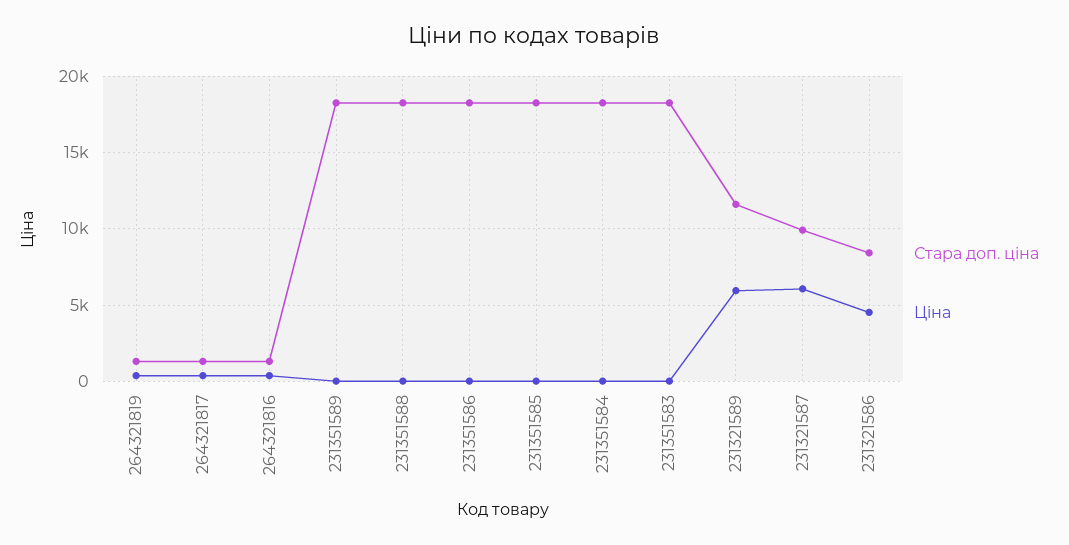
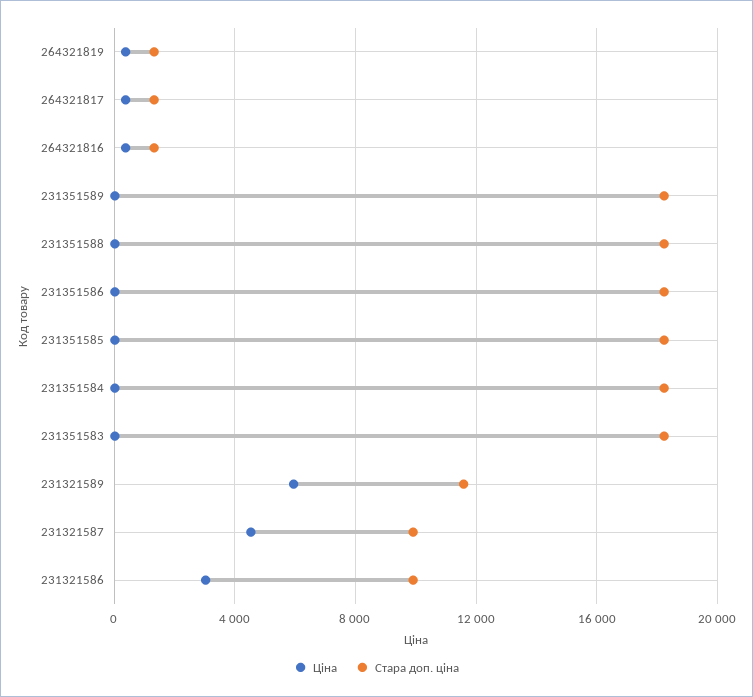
Ціна, 231321587: 6000 -> 4500
Стара доп. ціна, 231321586: 8500 -> 10000
Ціна, 231321586: 4500 -> 3000

